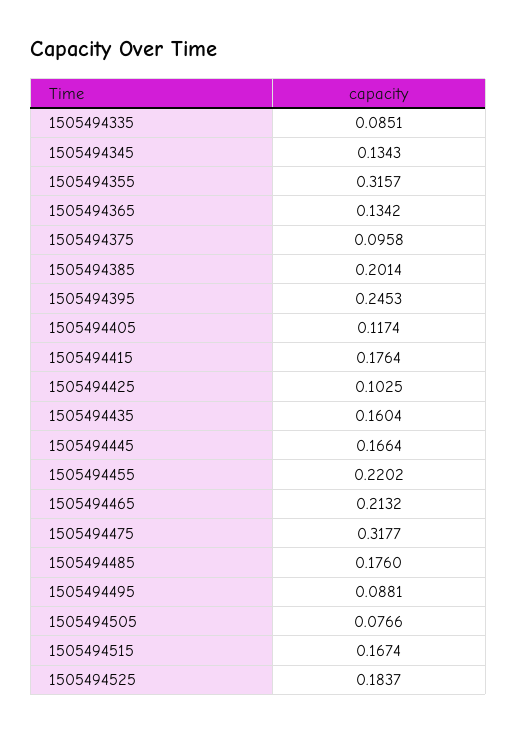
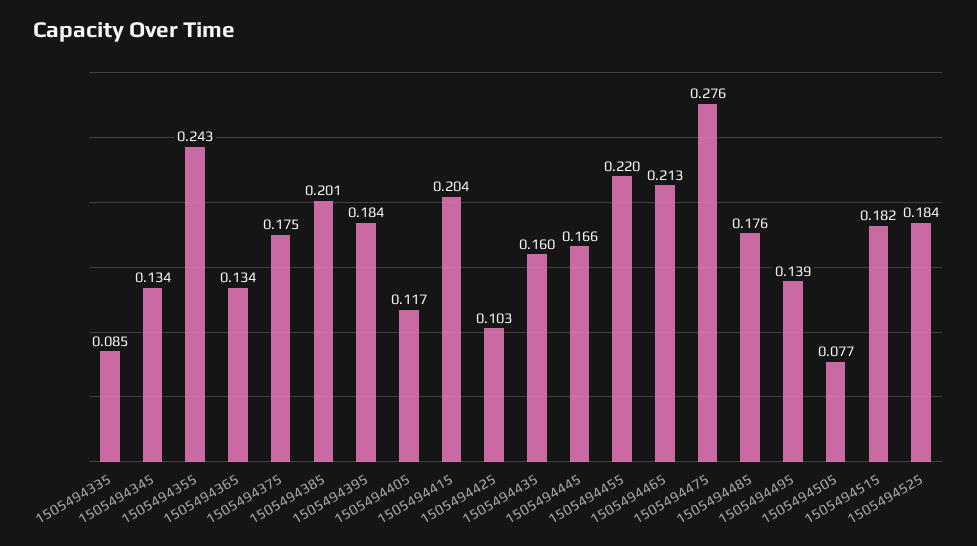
1505494355: 0.3157 -> 0.243
1505494375: 0.0958 -> 0.175
1505494395: 0.2453 -> 0.184
1505494415: 0.1764 -> 0.204
1505494475: 0.3177 -> 0.276
1505494495: 0.0881 -> 0.139
1505494515: 0.1674 -> 0.182

